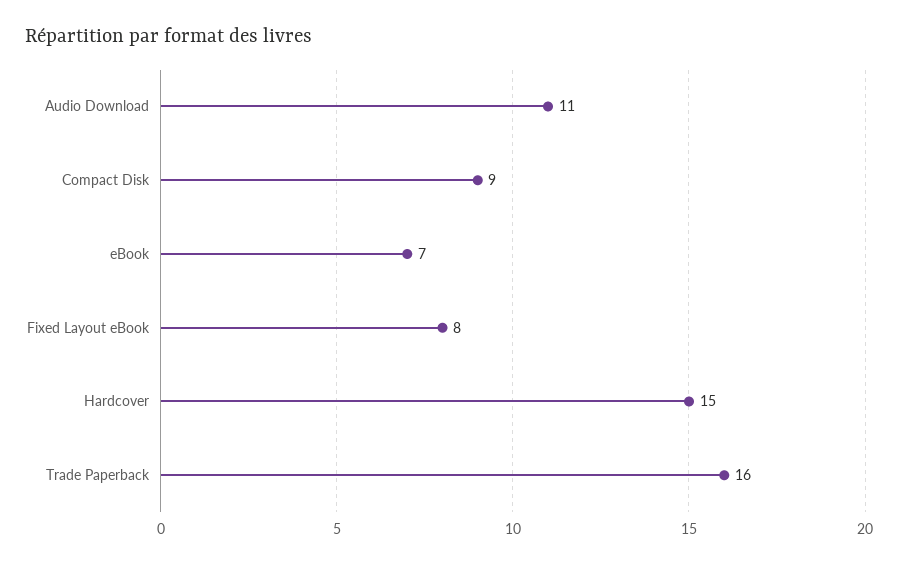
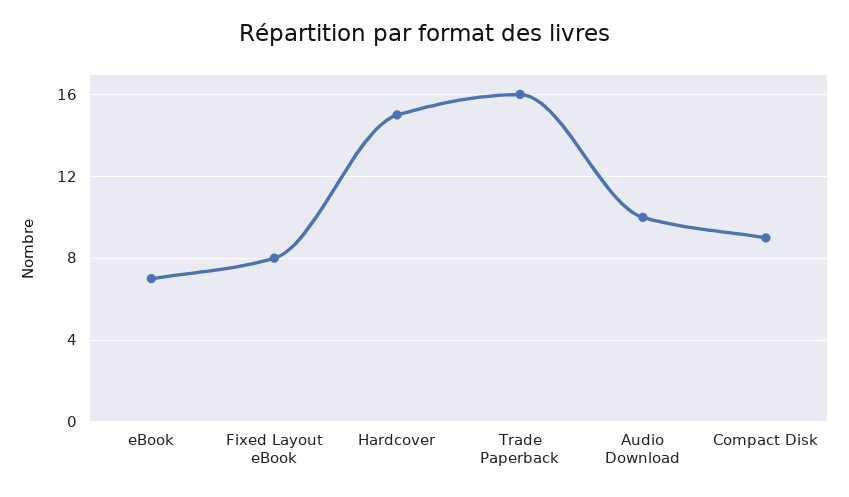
Audio Download: 11 -> 10

